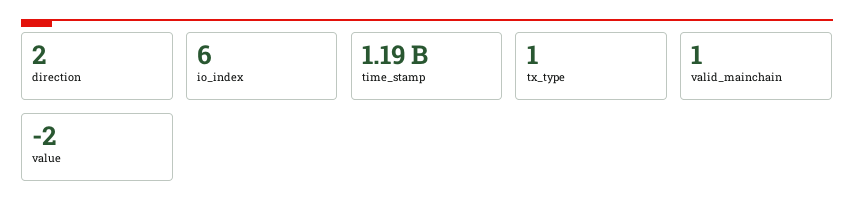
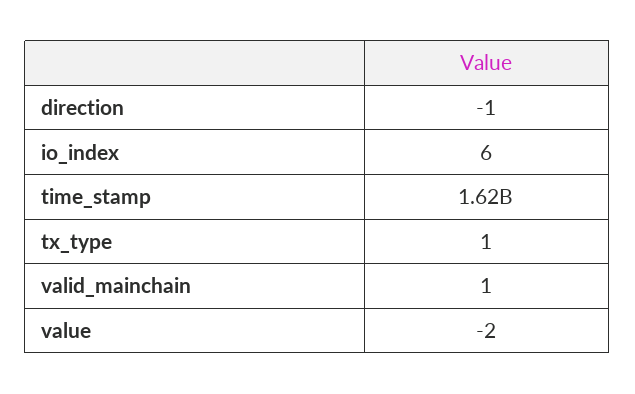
direction: 2 -> -1
time_stamp: 1190000000 -> 1620000000

